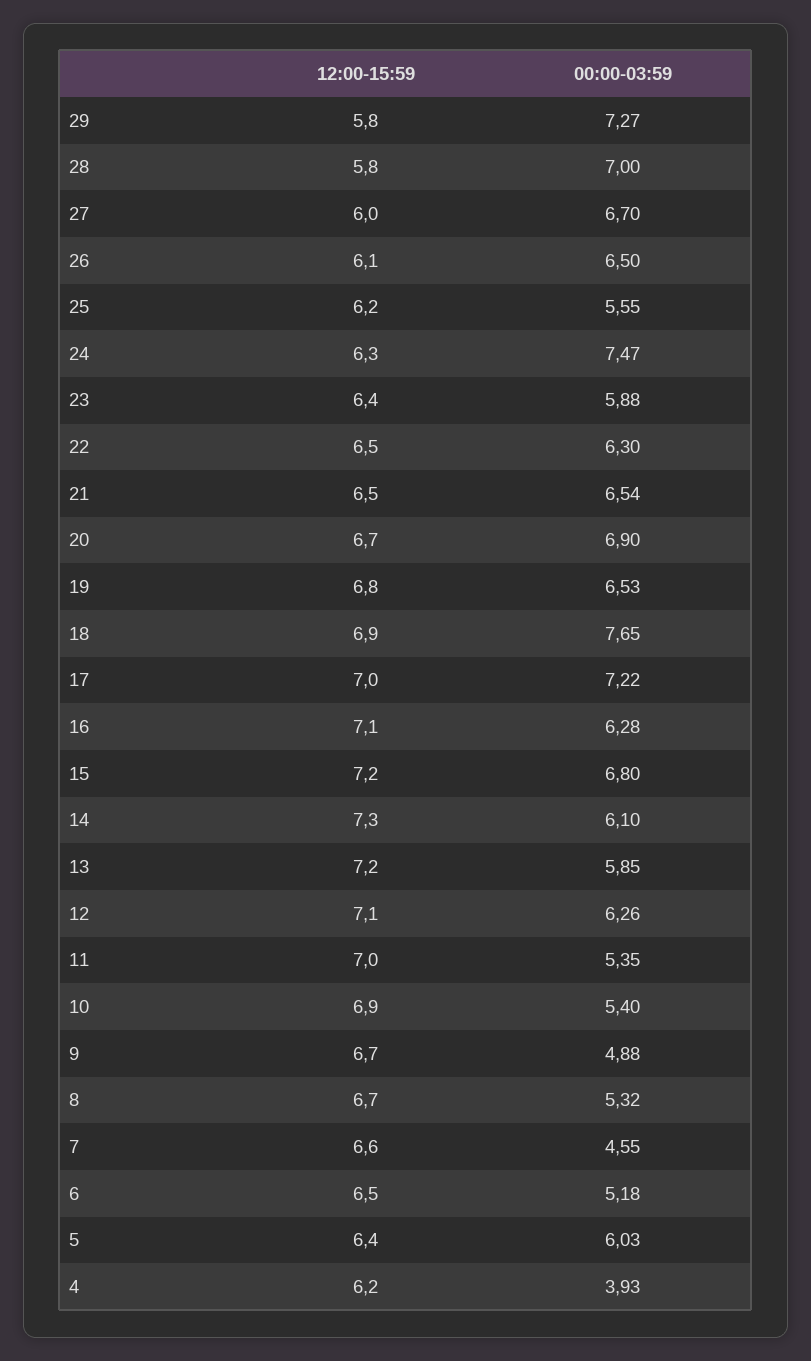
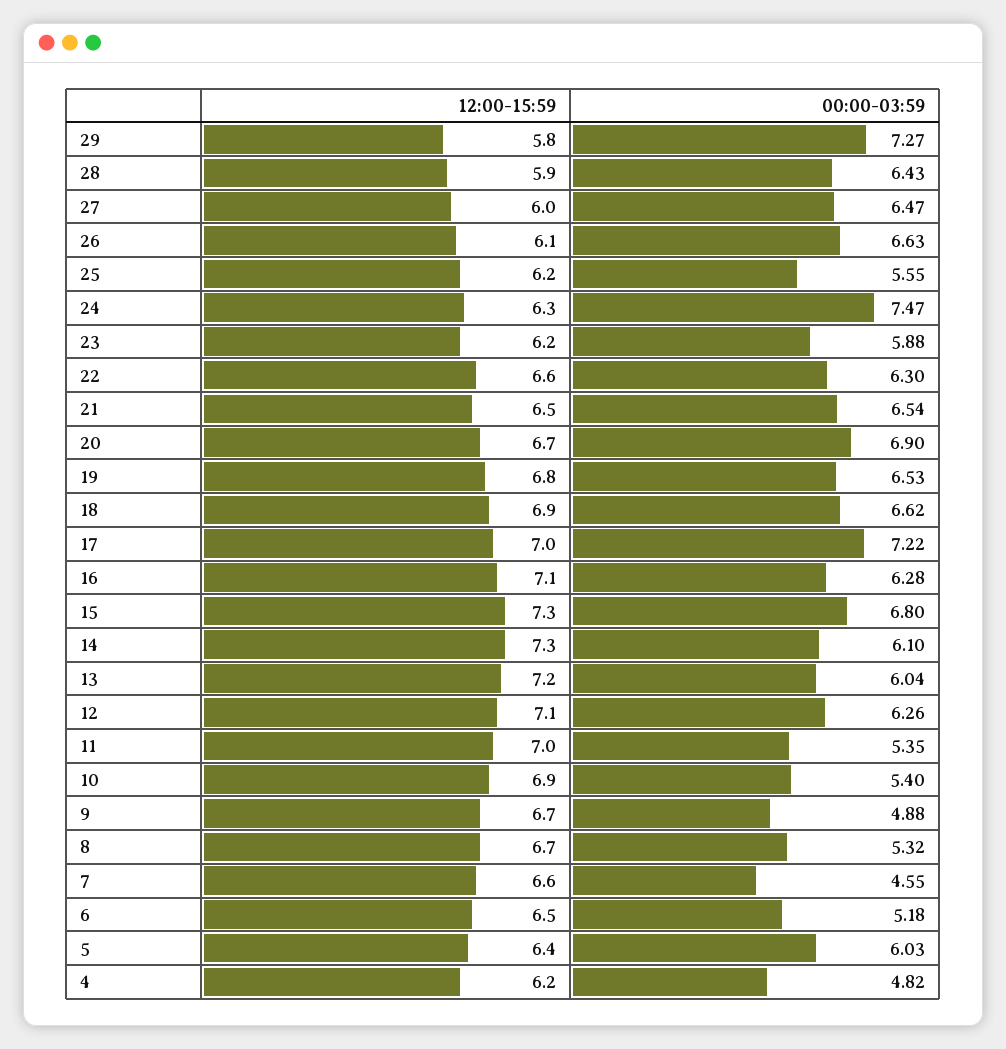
12:00-15:59, 28: 5.8 -> 5.9
00:00-03:59, 28: 7 -> 6.43
00:00-03:59, 27: 6.7 -> 6.47
00:00-03:59, 26: 6.5 -> 6.63
12:00-15:59, 23: 6.4 -> 6.2
12:00-15:59, 22: 6.5 -> 6.6
00:00-03:59, 18: 7.65 -> 6.62
12:00-15:59, 15: 7.2 -> 7.3
00:00-03:59, 13: 5.85 -> 6.04
00:00-03:59, 4: 3.93 -> 4.82

